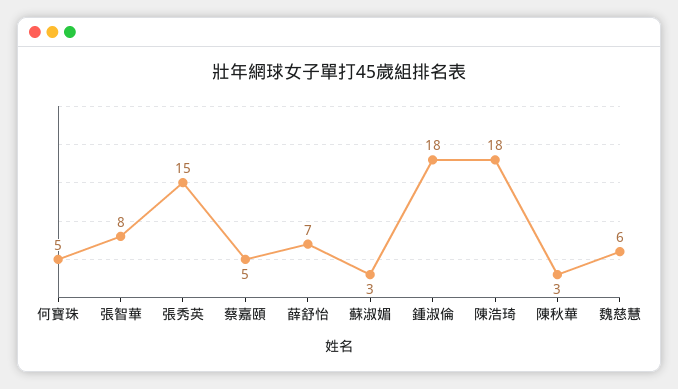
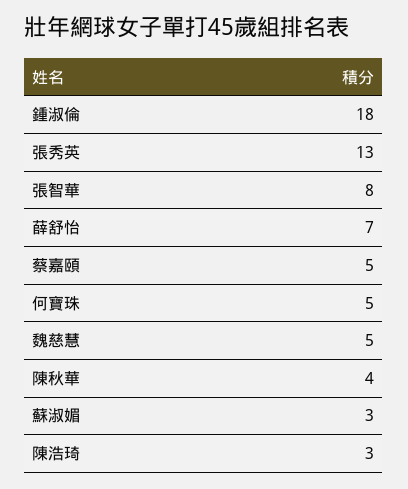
張秀英: 15 -> 13
陳浩琦: 18 -> 3
陳秋華: 3 -> 4
魏慈慧: 6 -> 5

